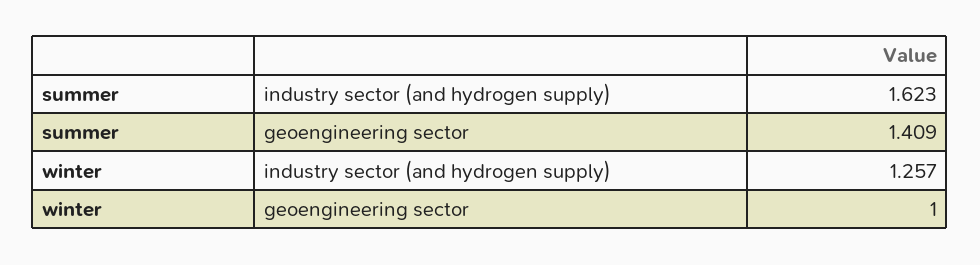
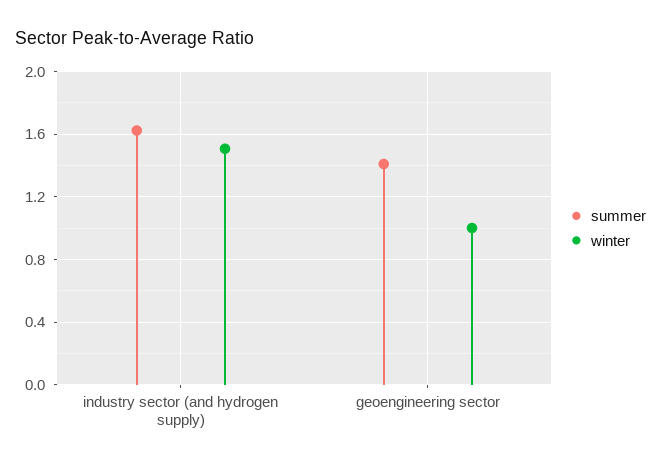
winter, industry sector (and hydrogen supply): 1.257 -> 1.5

